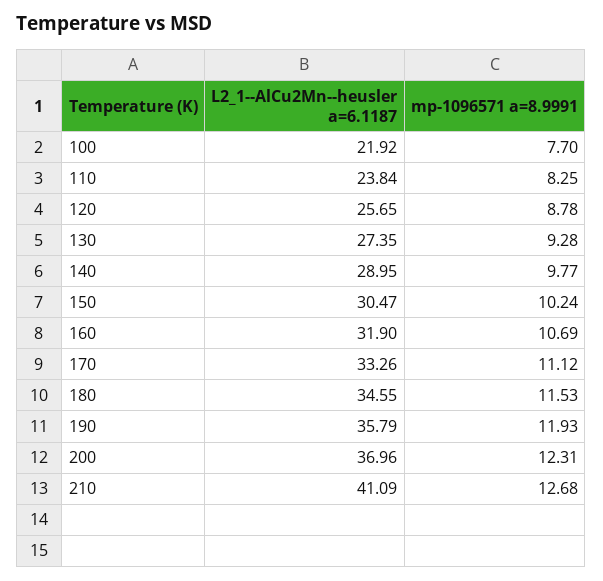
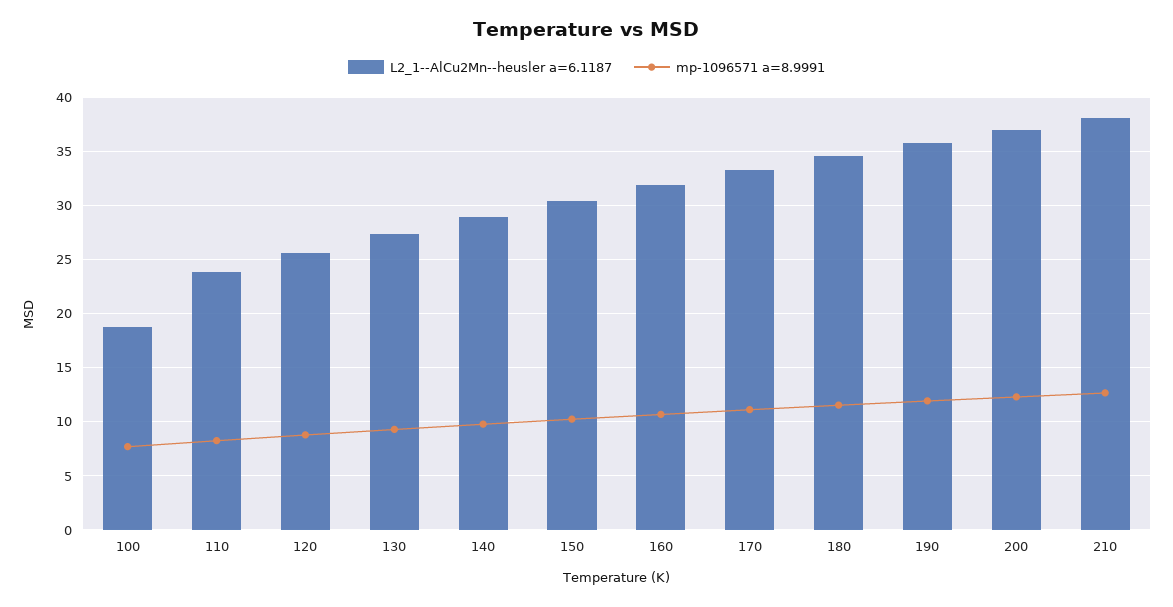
L2_1--AlCu2Mn--heusler a=6.1187, 100: 21.92 -> 19
L2_1--AlCu2Mn--heusler a=6.1187, 210: 41.09 -> 38

